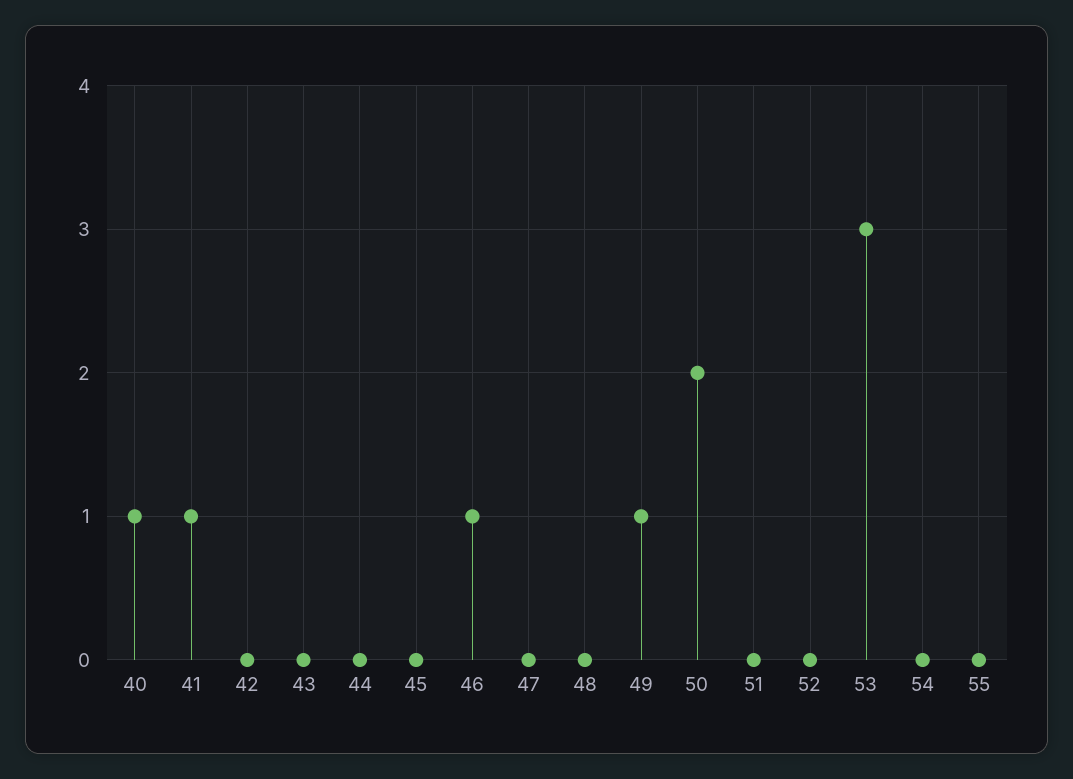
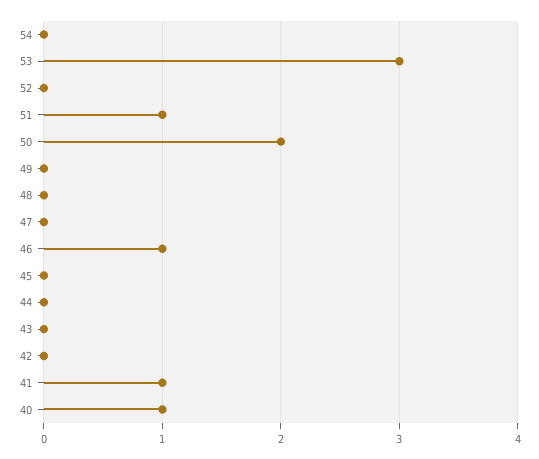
49: 1 -> 0
51: 0 -> 1
55: 0 -> none

